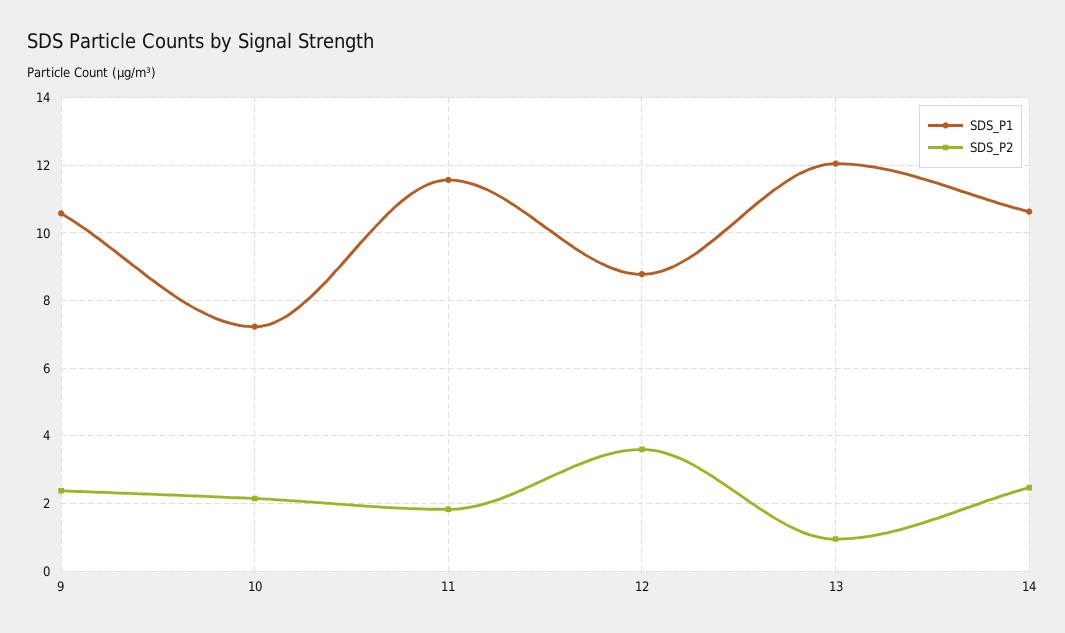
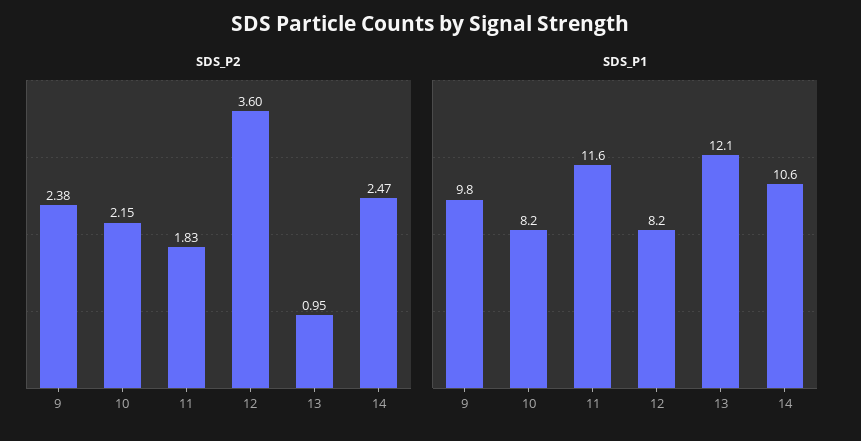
SDS_P1, 9: 10.6 -> 9.8
SDS_P1, 10: 7.2 -> 8.2
SDS_P1, 12: 8.8 -> 8.2

